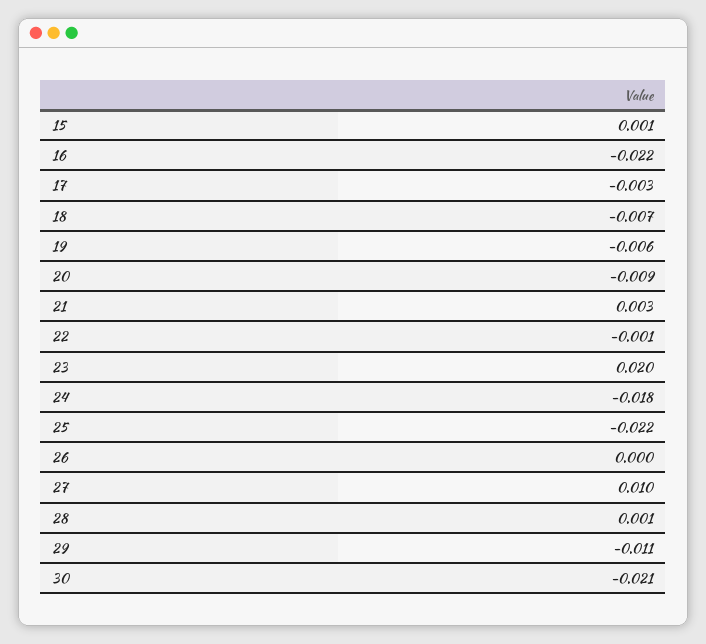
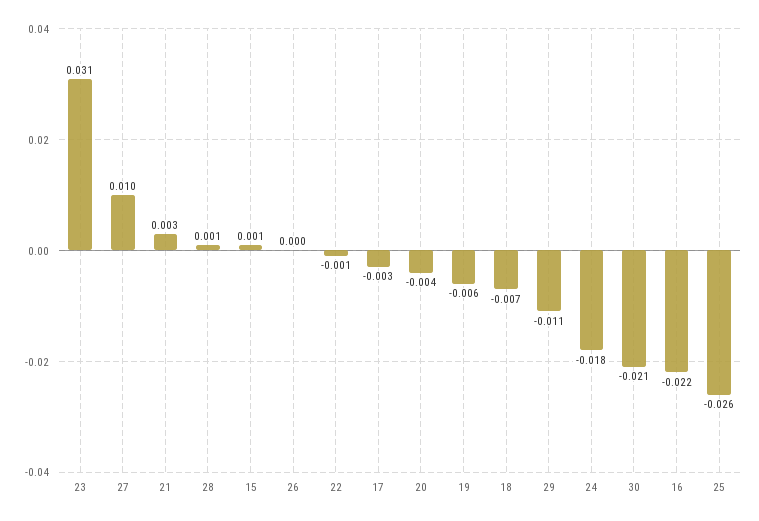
20: -0.009 -> -0.004
23: 0.02 -> 0.031
25: -0.022 -> -0.026

